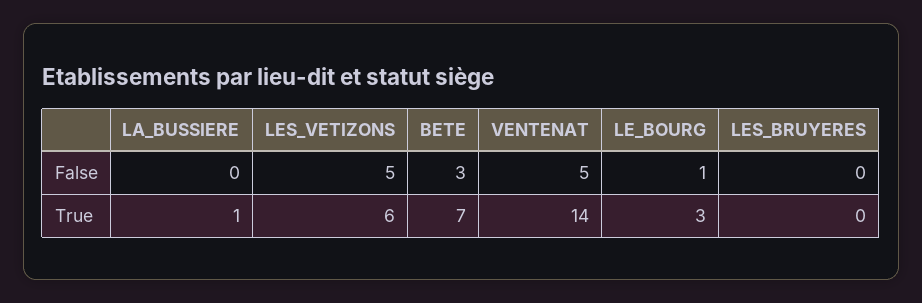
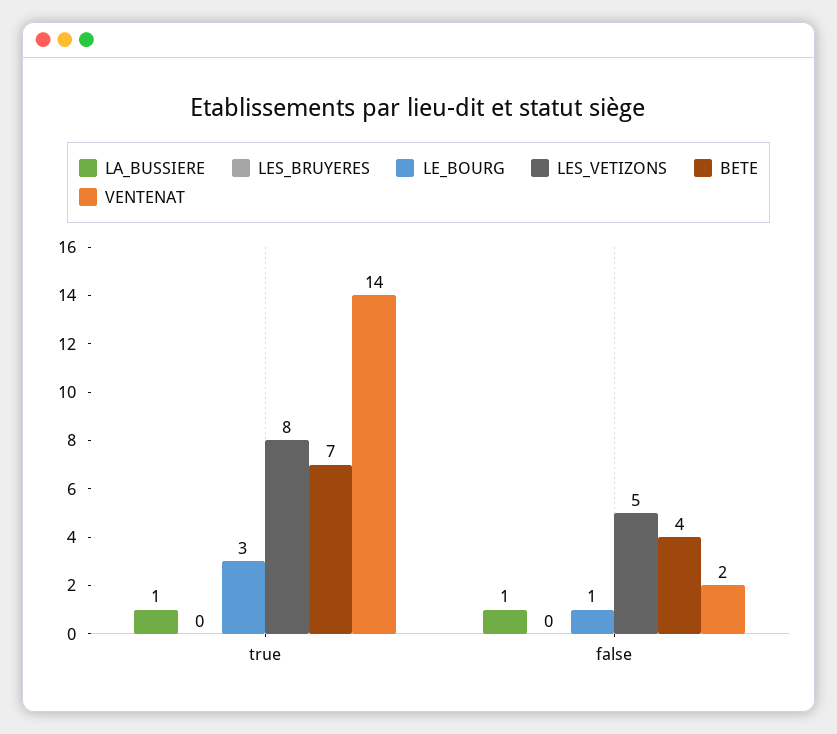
LA_BUSSIERE, False: 0 -> 1
BETE, False: 3 -> 4
VENTENAT, False: 5 -> 2
LES_VETIZONS, True: 6 -> 8

